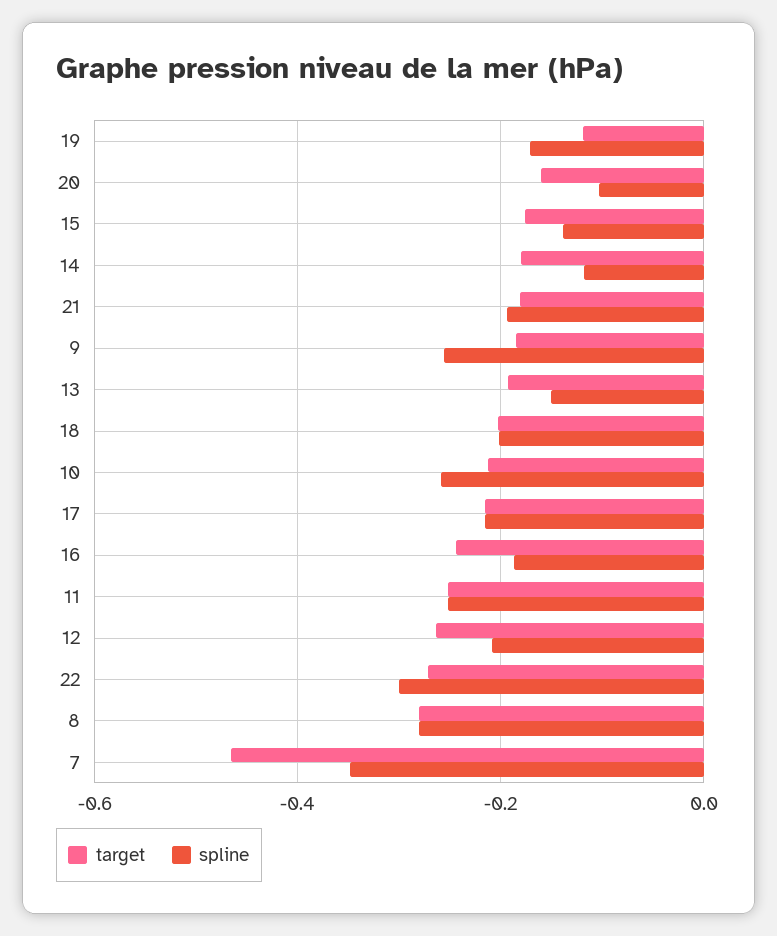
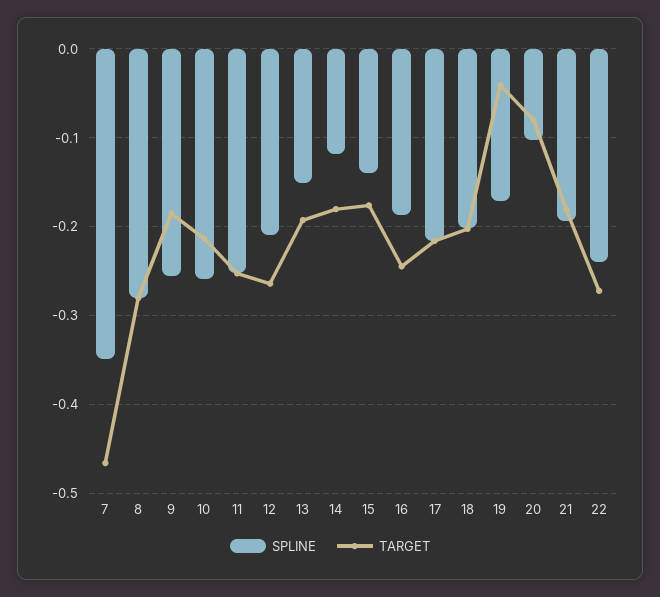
target, 19: -0.12 -> -0.04
target, 20: -0.16 -> -0.08
spline, 22: -0.3 -> -0.24

